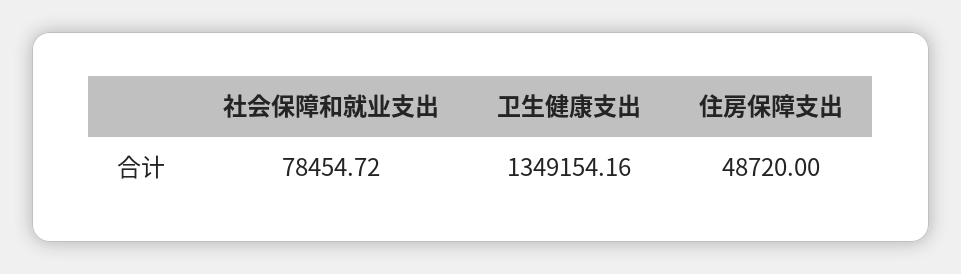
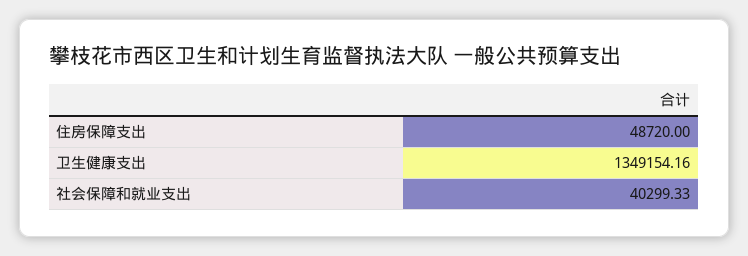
社会保障和就业支出: 78454.72 -> 40299.33

